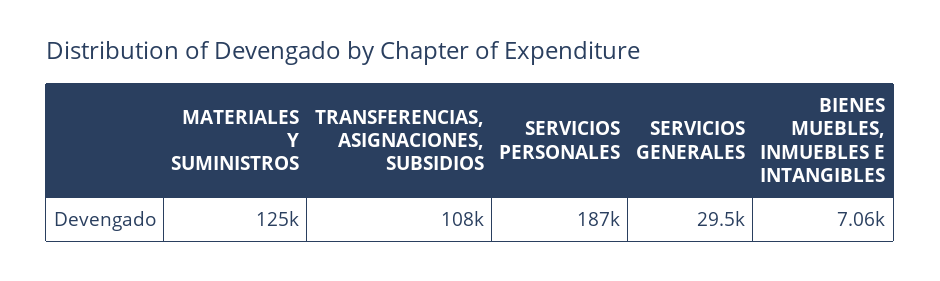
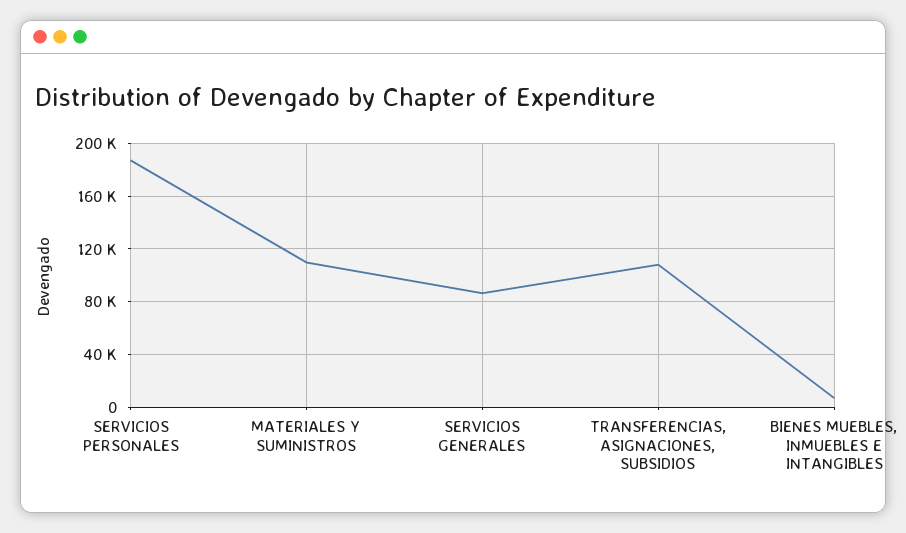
MATERIALES Y SUMINISTROS: 125000 -> 110000
SERVICIOS GENERALES: 29500 -> 85000

